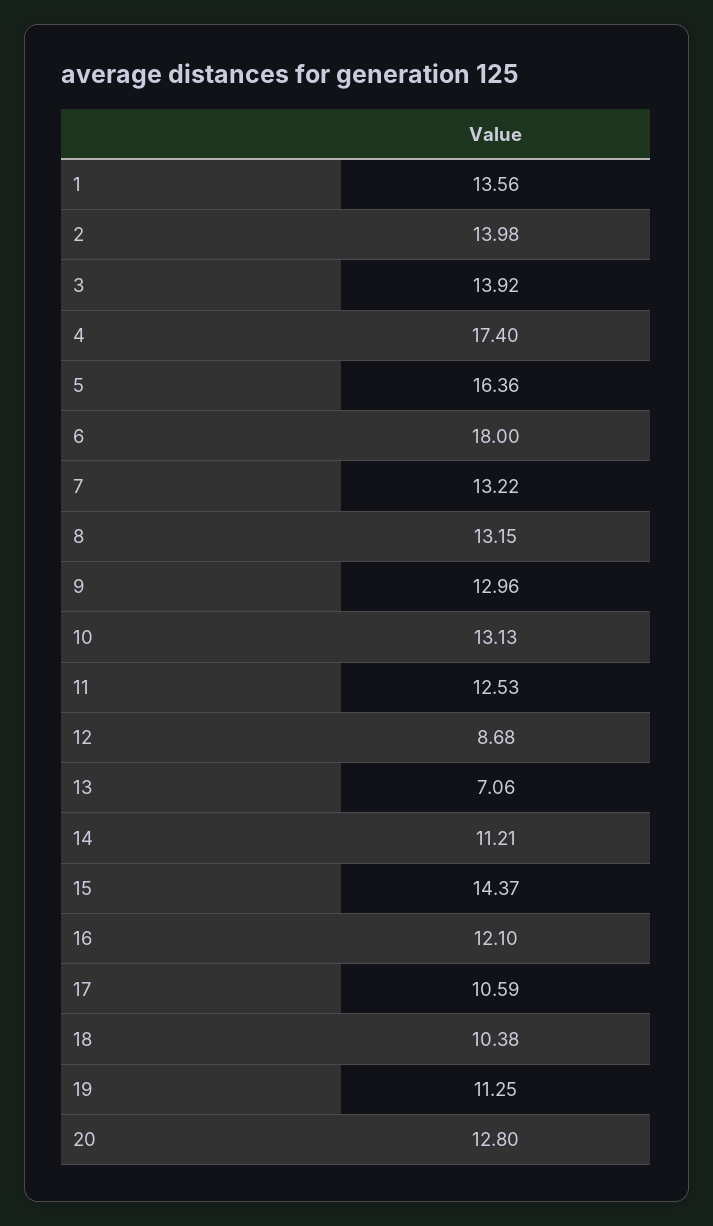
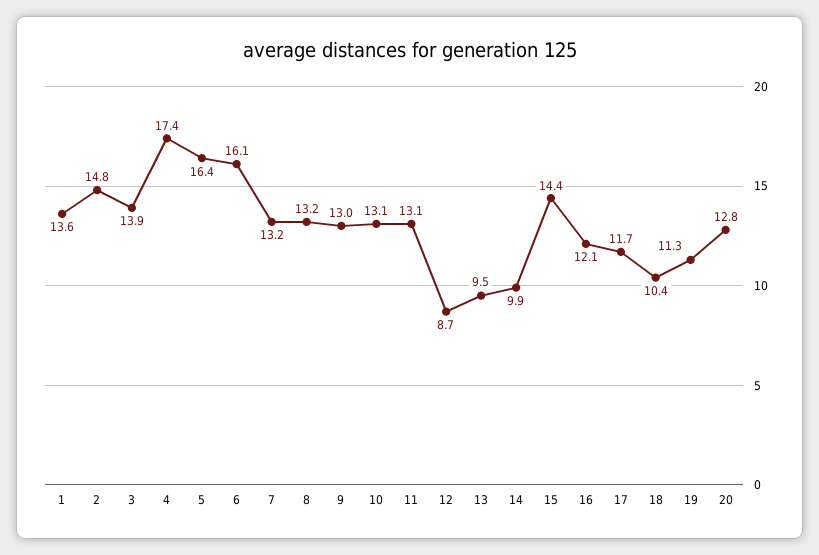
2: 13.98 -> 14.8
6: 18 -> 16.1
11: 12.53 -> 13.1
13: 7.06 -> 9.5
14: 11.21 -> 9.9
17: 10.59 -> 11.7

